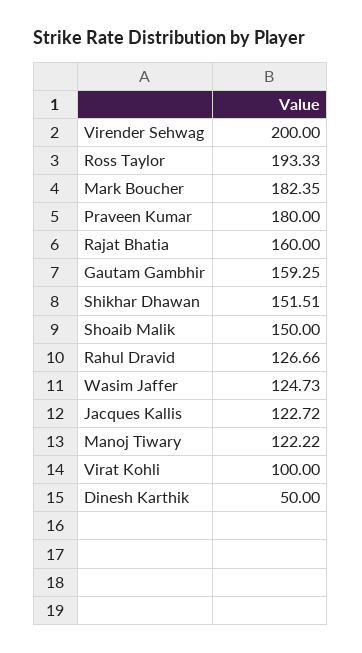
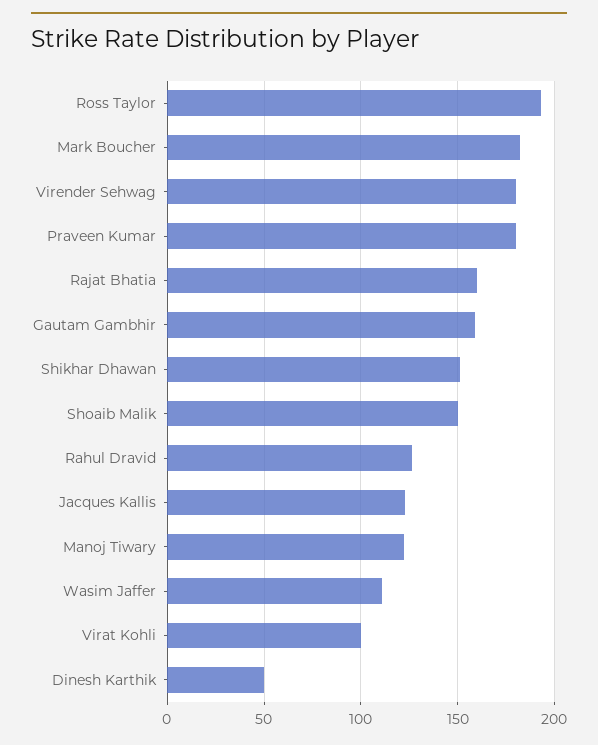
Virender Sehwag: 200 -> 180
Wasim Jaffer: 124.73 -> 110

